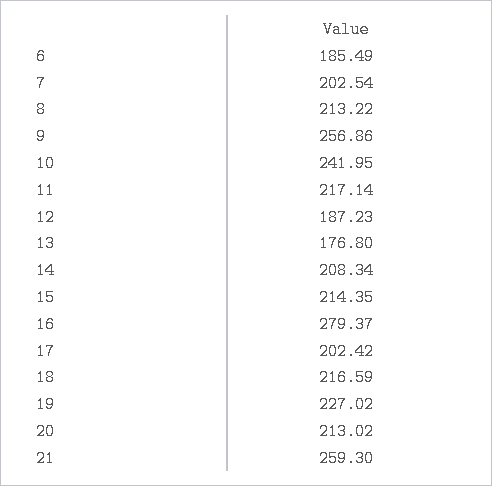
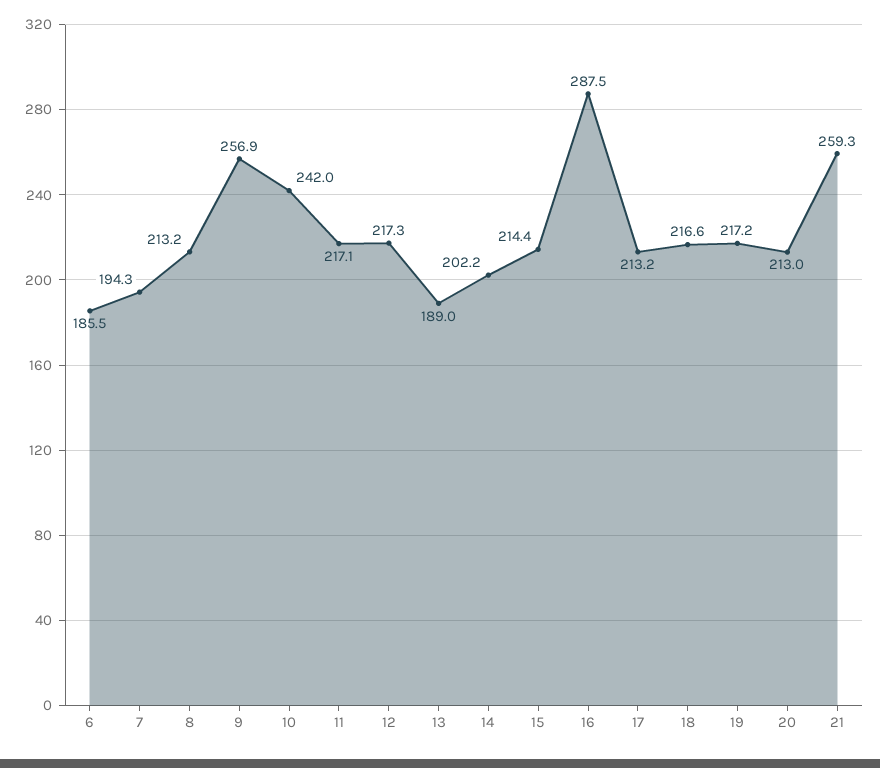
7: 202.54 -> 194.3
12: 187.23 -> 217.3
13: 176.8 -> 189
14: 208.34 -> 202.2
16: 279.37 -> 287.5
17: 202.42 -> 213.2
19: 227.02 -> 217.2

